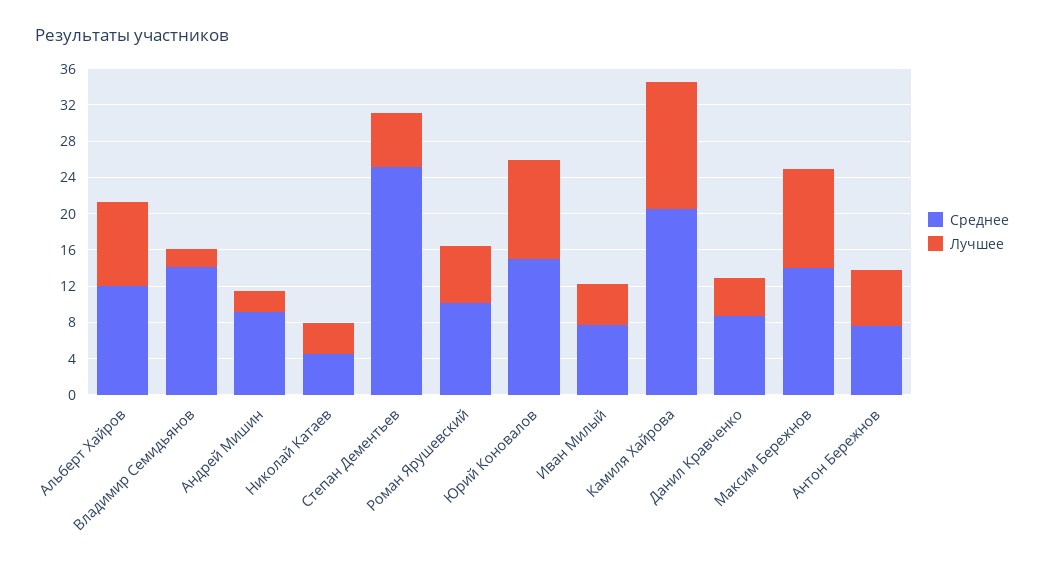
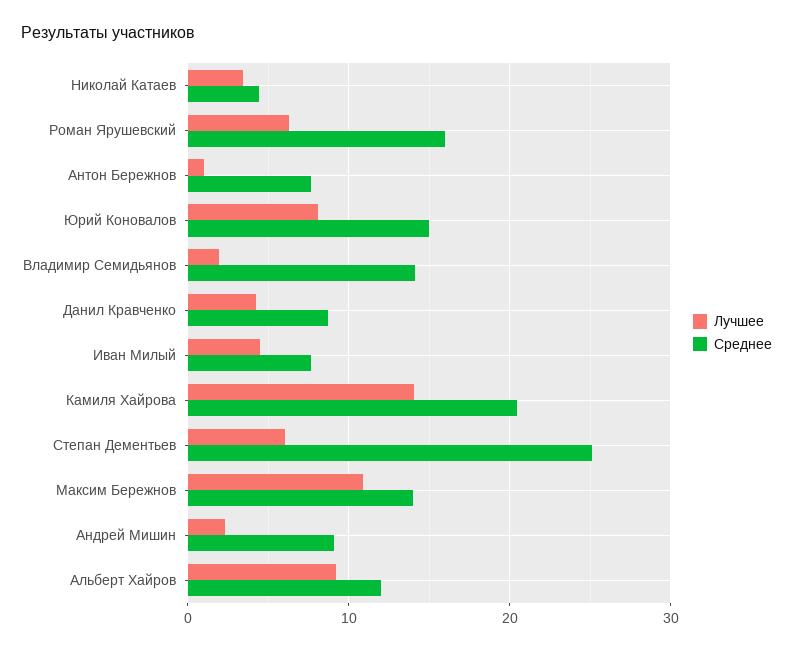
Среднее, Роман Ярушевский: 10 -> 16
Лучшее, Юрий Коновалов: 11 -> 8
Лучшее, Антон Бережнов: 6 -> 1

